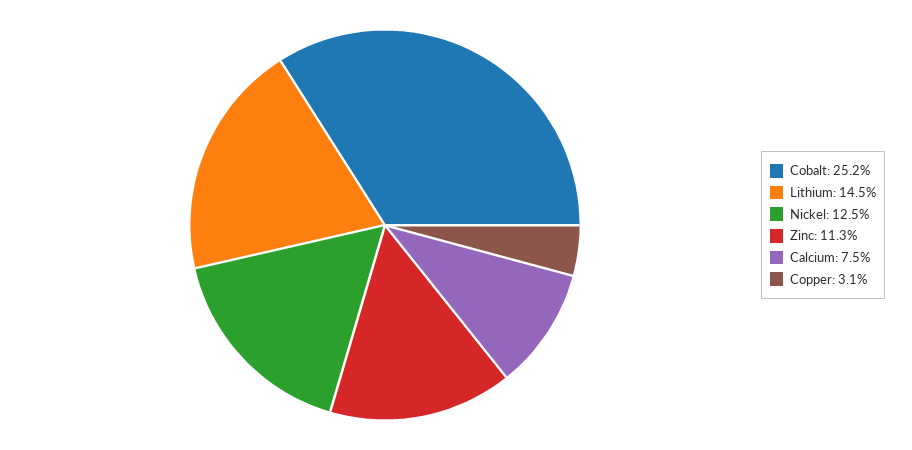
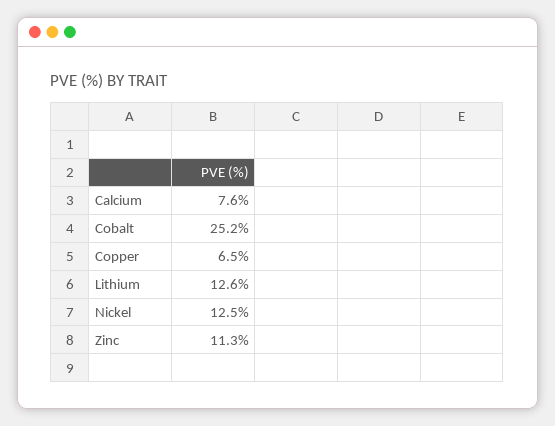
Lithium: 14.5 -> 12.6
Calcium: 7.5 -> 7.6
Copper: 3.1 -> 6.5

